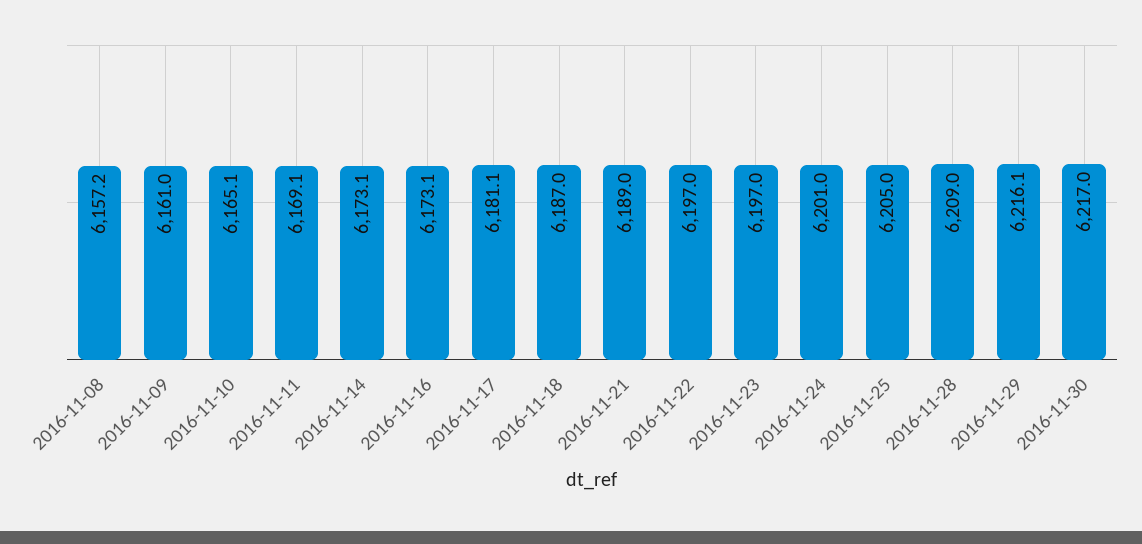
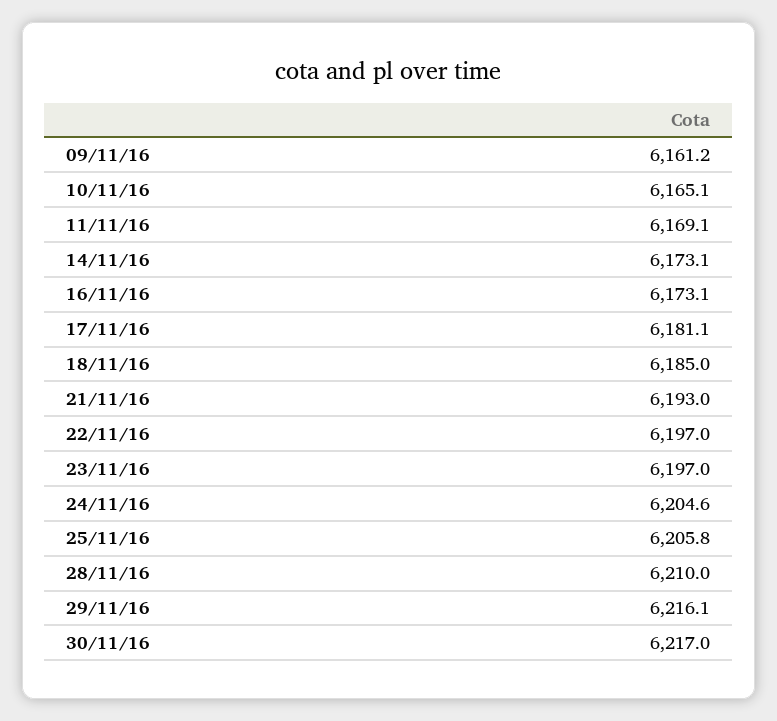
2016-11-08: 6157.2 -> none
2016-11-09: 6161 -> 6161.2
2016-11-18: 6187 -> 6185
2016-11-21: 6189 -> 6193
2016-11-24: 6201 -> 6204.6
2016-11-25: 6205 -> 6205.8
2016-11-28: 6209 -> 6210

